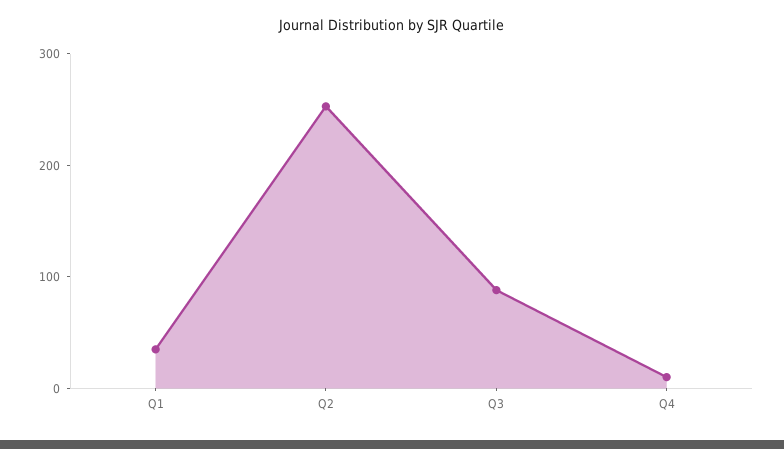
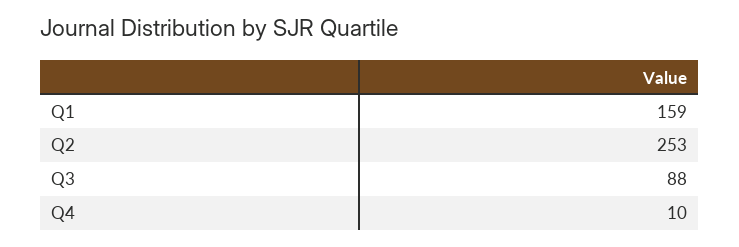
Q1: 40 -> 159

